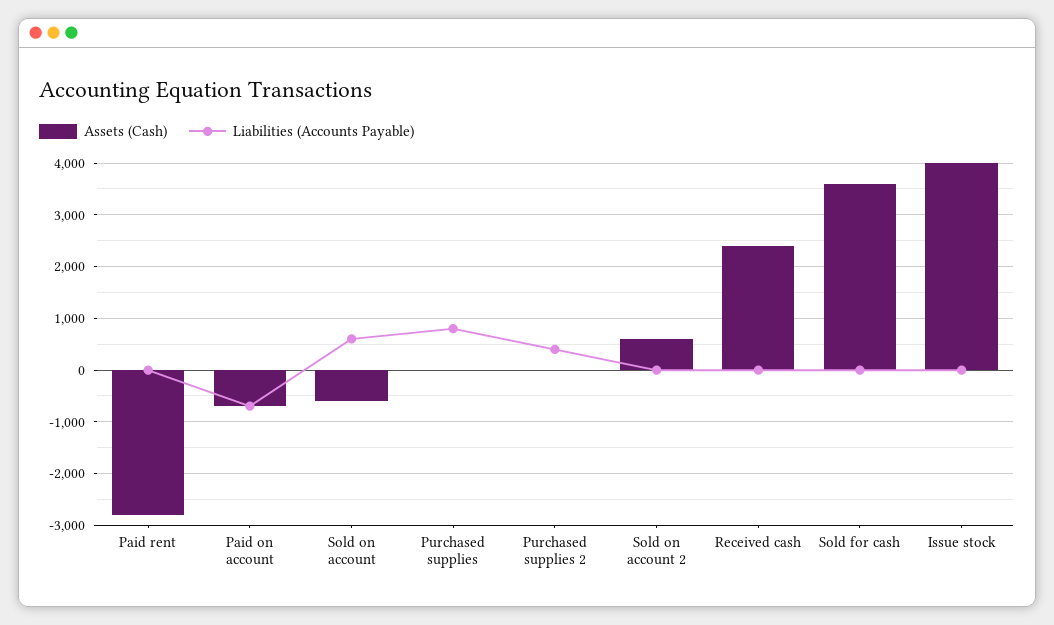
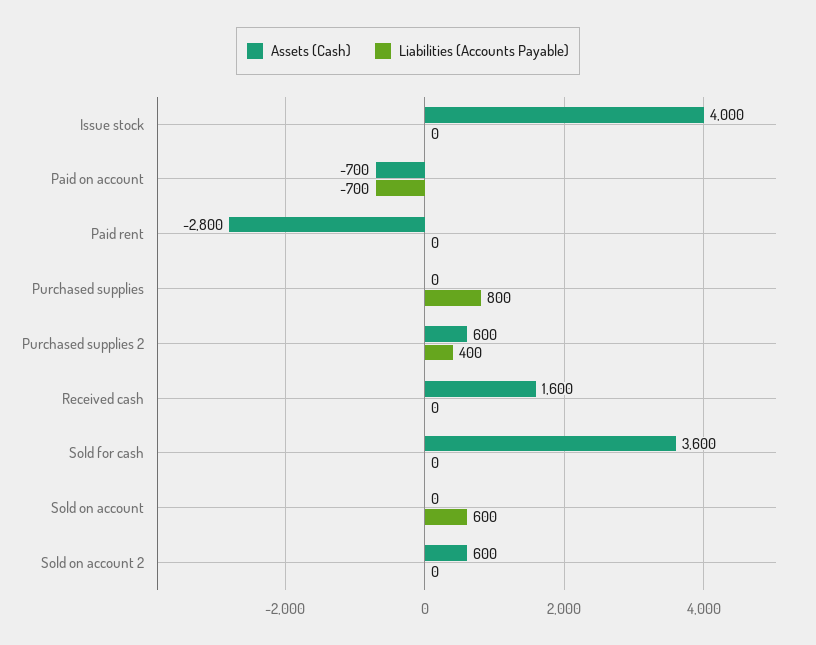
Assets (Cash), Sold on account: -600 -> 0
Assets (Cash), Purchased supplies 2: 0 -> 600
Assets (Cash), Received cash: 2400 -> 1600

